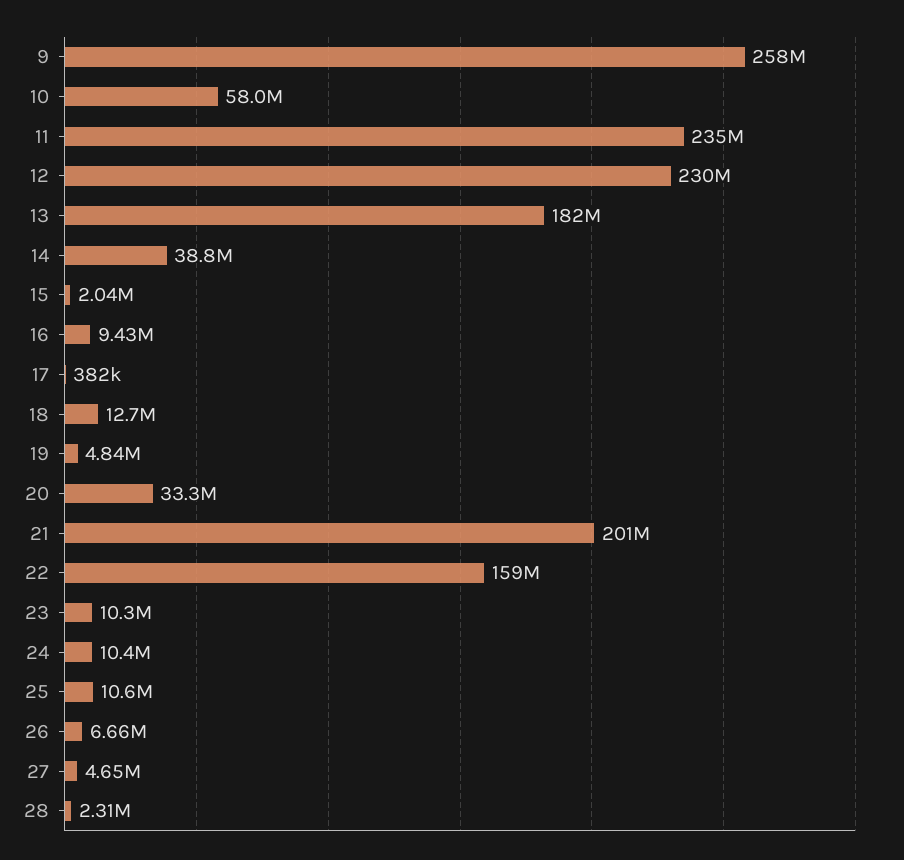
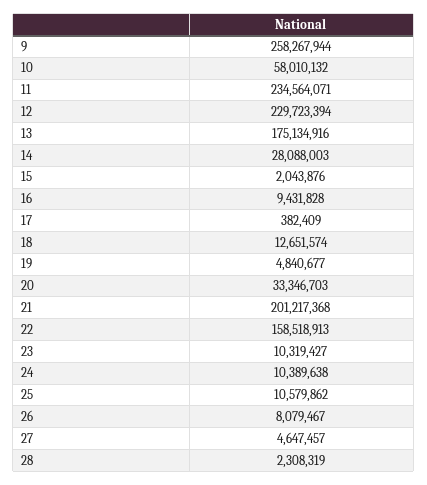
13: 182000000 -> 175134916
14: 38800000 -> 28088003
26: 6660000 -> 8079467

